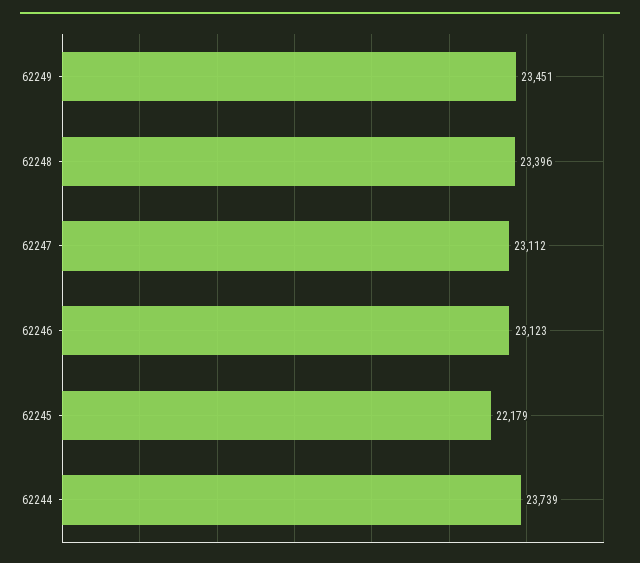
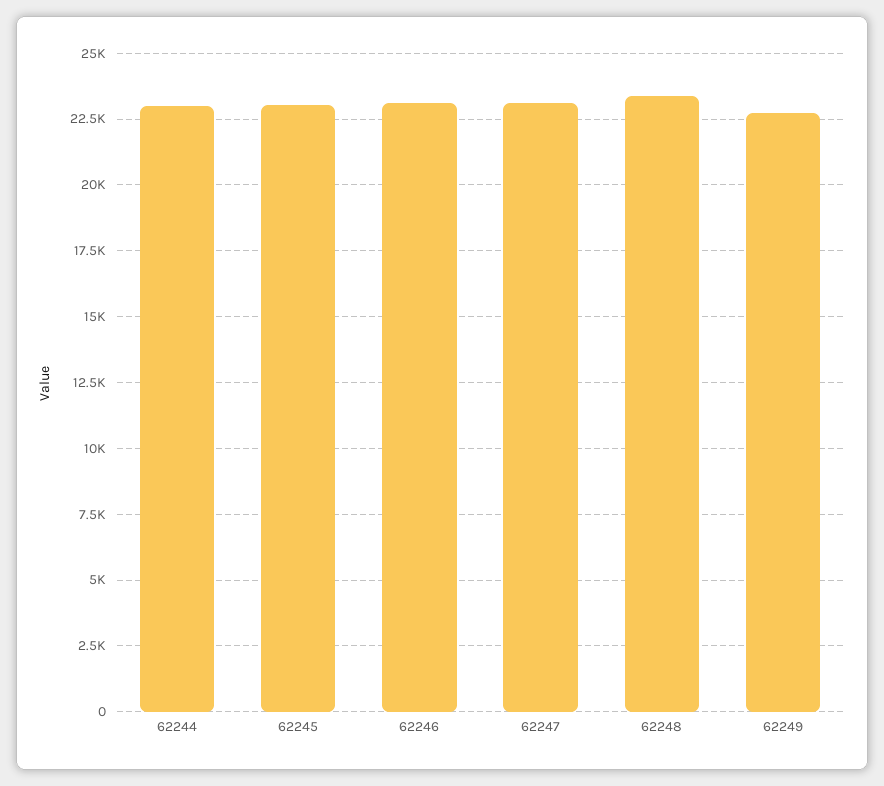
62249: 23451 -> 22750
62245: 22179 -> 23000
62244: 23739 -> 23000

